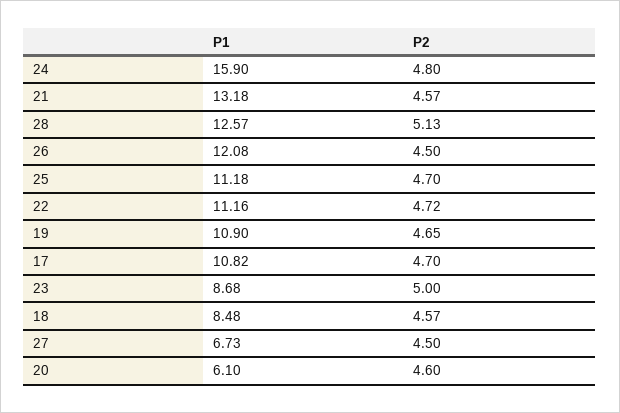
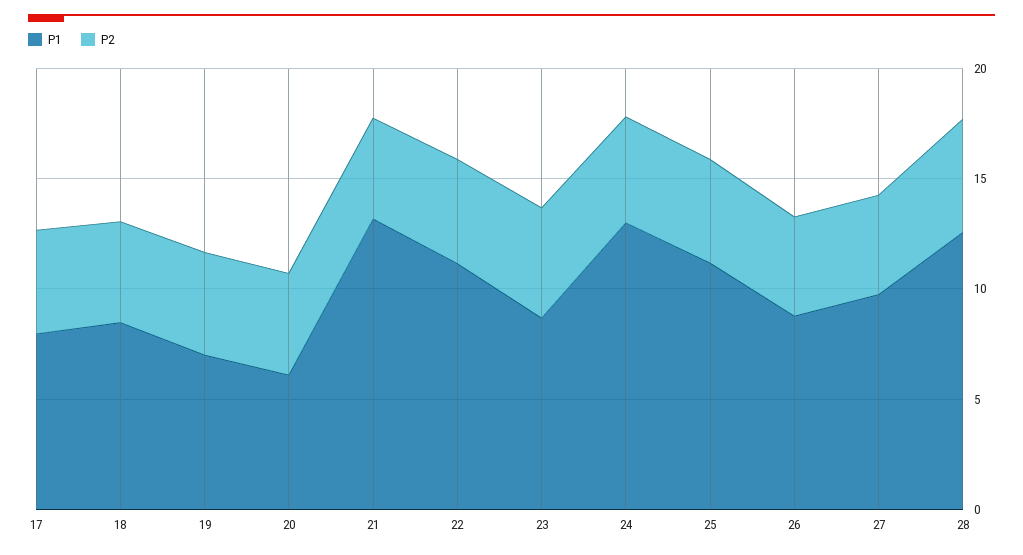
P1, 24: 15.9 -> 13
P1, 26: 12.08 -> 9
P1, 19: 10.9 -> 7
P1, 17: 10.82 -> 8
P1, 27: 6.73 -> 10

